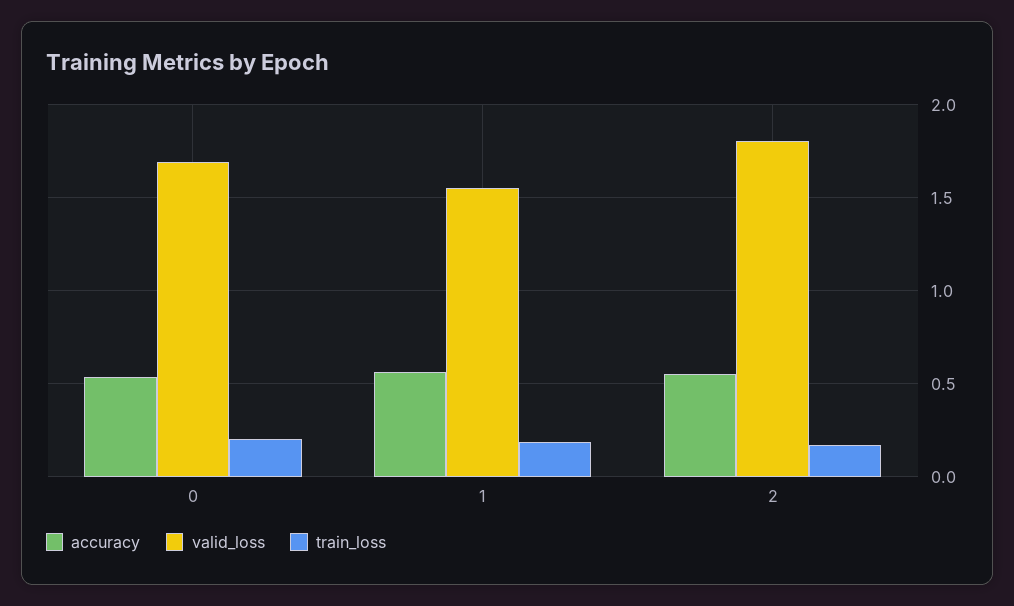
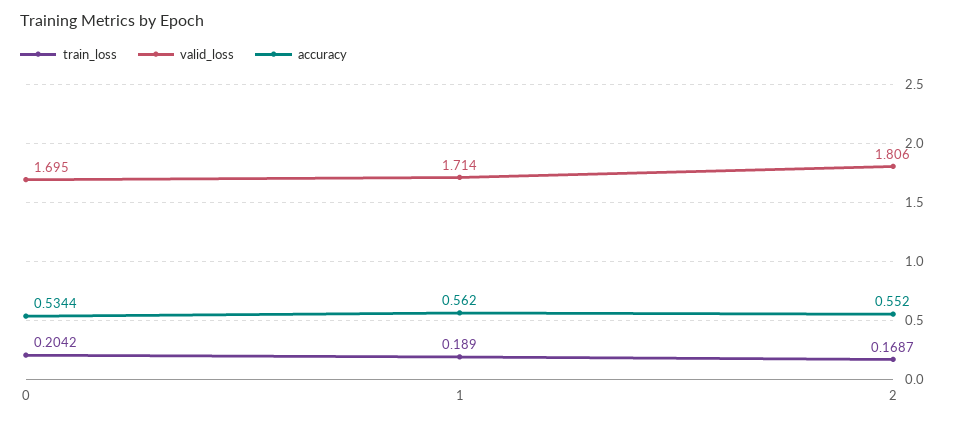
valid_loss, 1: 1.55 -> 1.714

